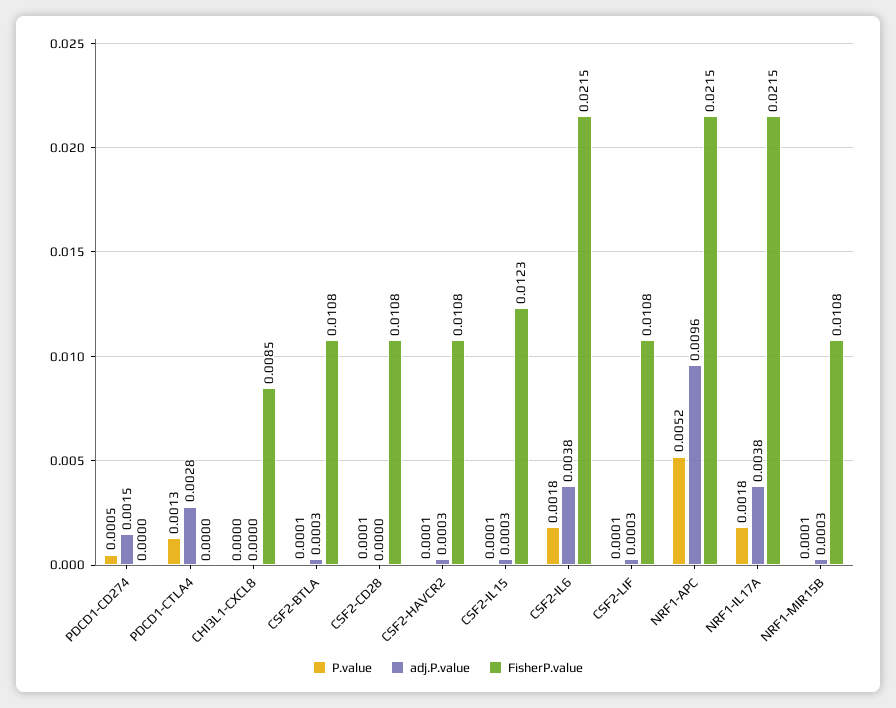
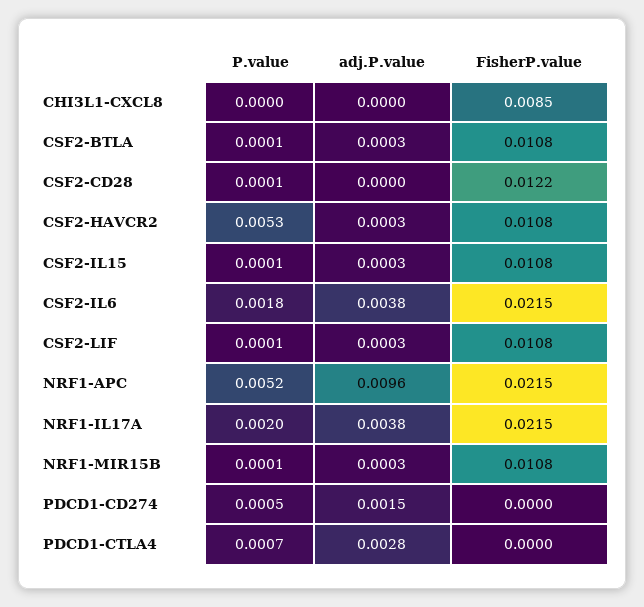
P.value, PDCD1-CTLA4: 0.0013 -> 0.0007
FisherP.value, CSF2-CD28: 0.0108 -> 0.0122
P.value, CSF2-HAVCR2: 0.0001 -> 0.0053
FisherP.value, CSF2-IL15: 0.0123 -> 0.0108
P.value, NRF1-IL17A: 0.0018 -> 0.002

